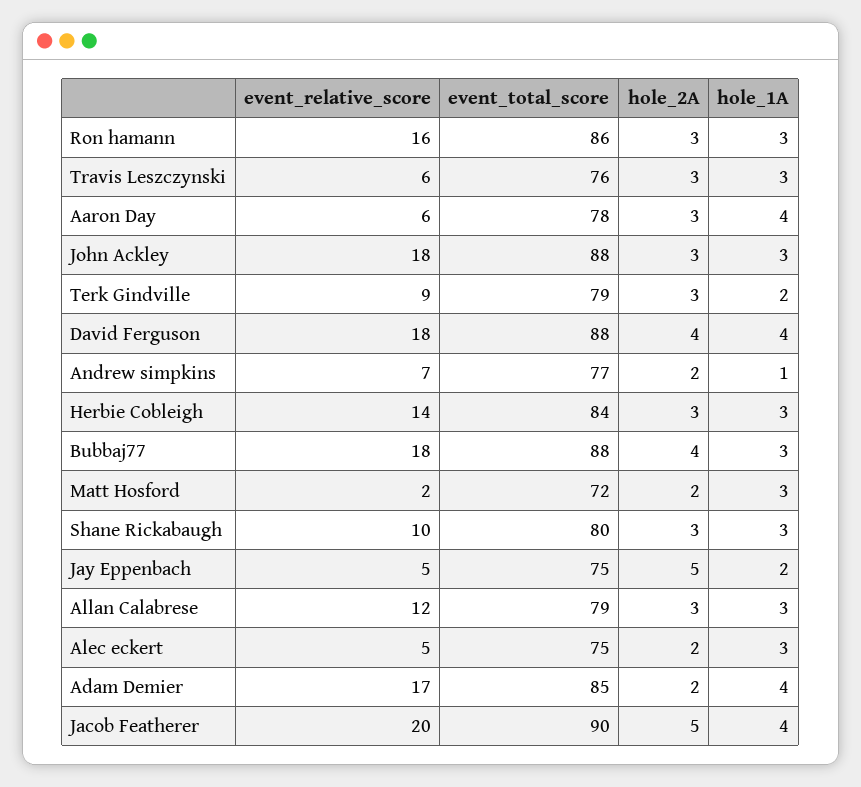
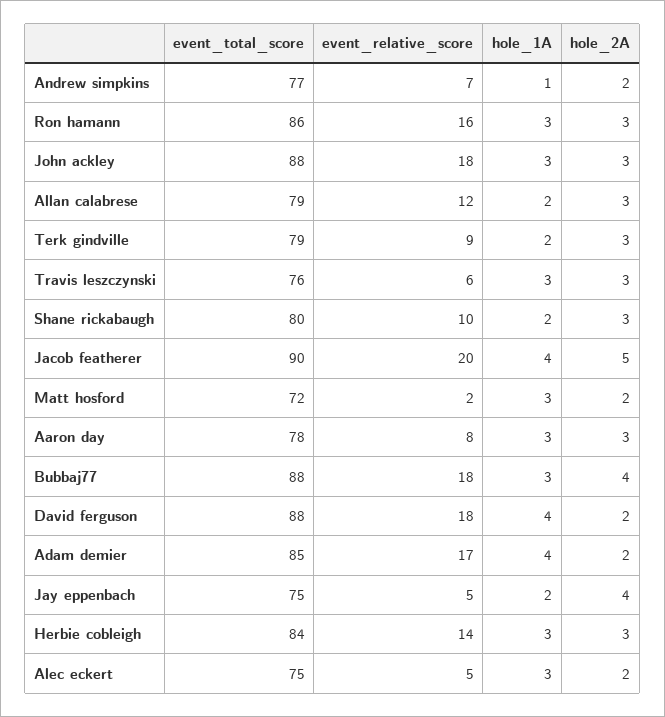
event_relative_score, Aaron Day: 6 -> 8
hole_1A, Aaron Day: 4 -> 3
hole_2A, David Ferguson: 4 -> 2
hole_1A, Shane Rickabaugh: 3 -> 2
hole_2A, Jay Eppenbach: 5 -> 4
hole_1A, Allan Calabrese: 3 -> 2

